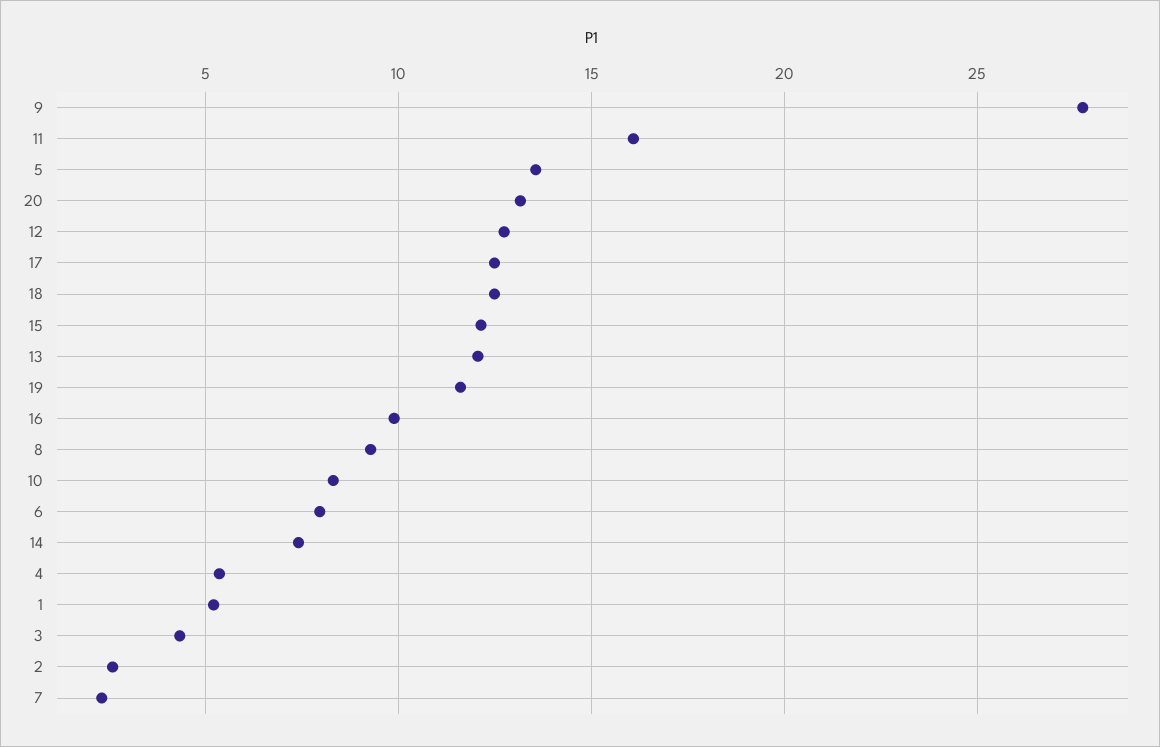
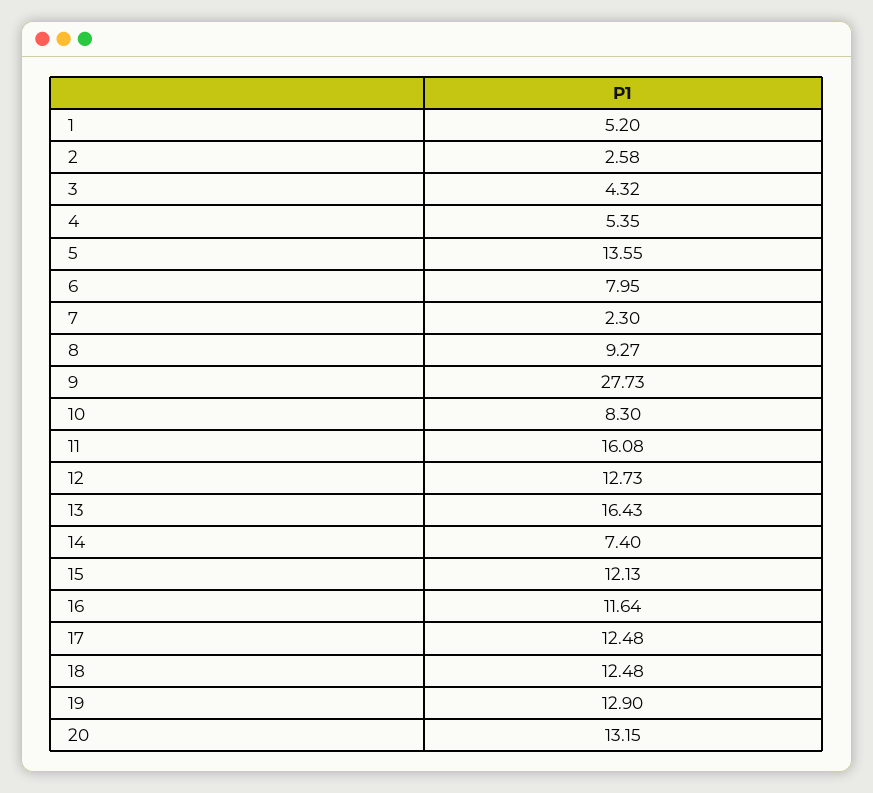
13: 12 -> 16.43
19: 11.5 -> 12.9
16: 10 -> 11.64

